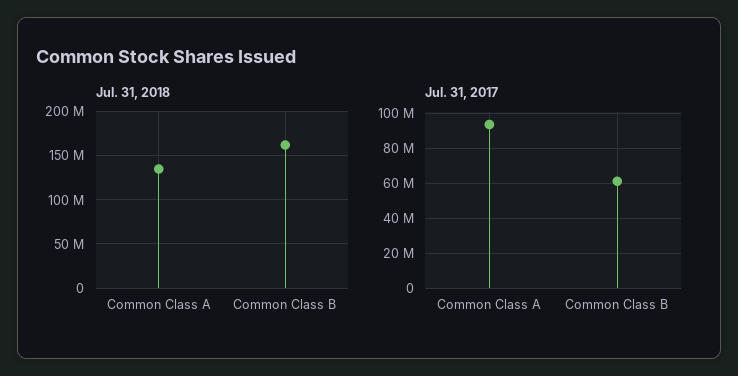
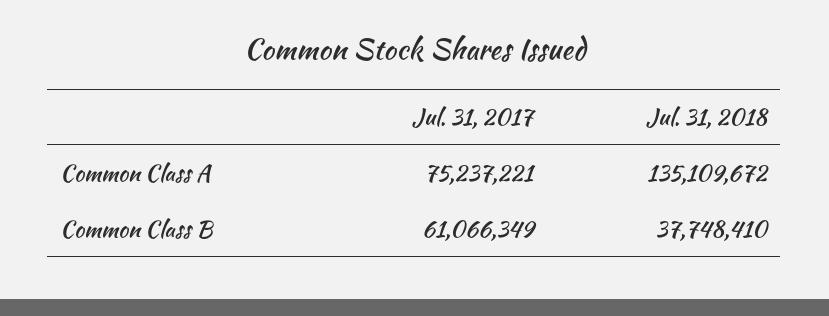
Jul. 31, 2018, Common Class B: 160000000 -> 37748410
Jul. 31, 2017, Common Class A: 95000000 -> 75237221

